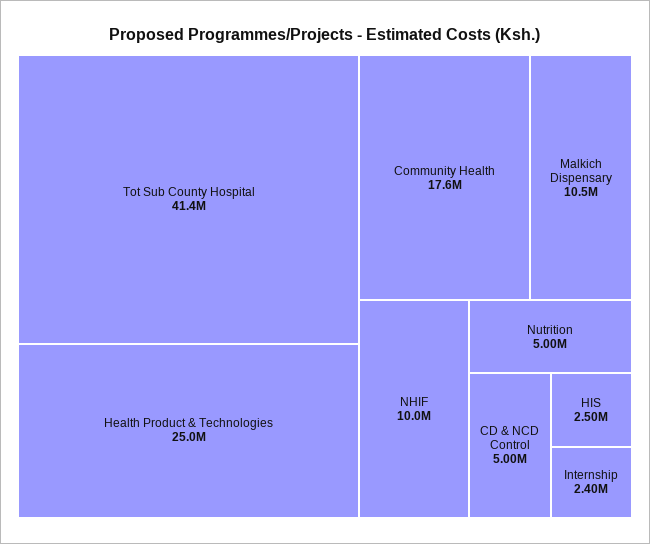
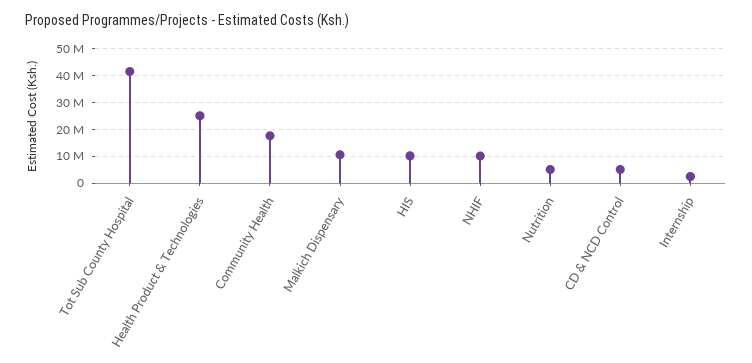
HIS: 2500000 -> 10000000

